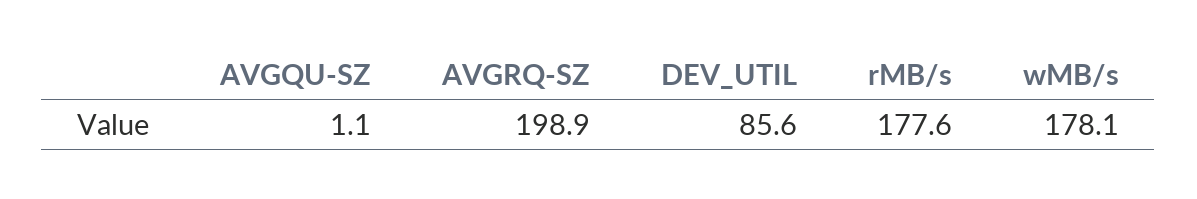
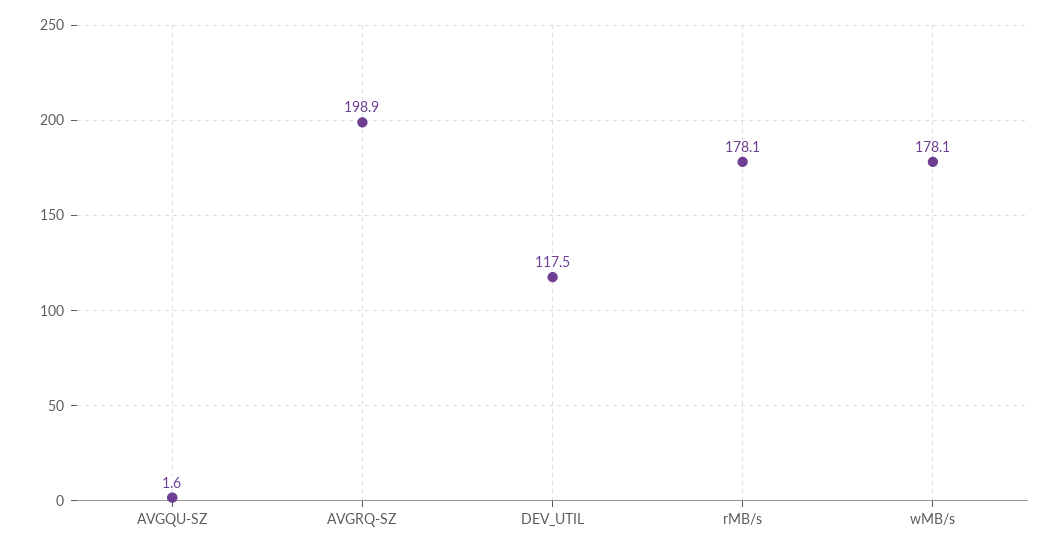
AVGQU-SZ: 1.1 -> 1.6
DEV_UTIL: 85.6 -> 117.5
rMB/s: 177.6 -> 178.1

